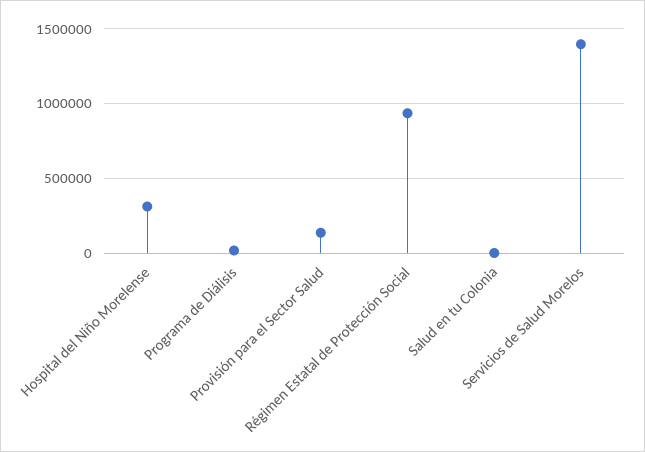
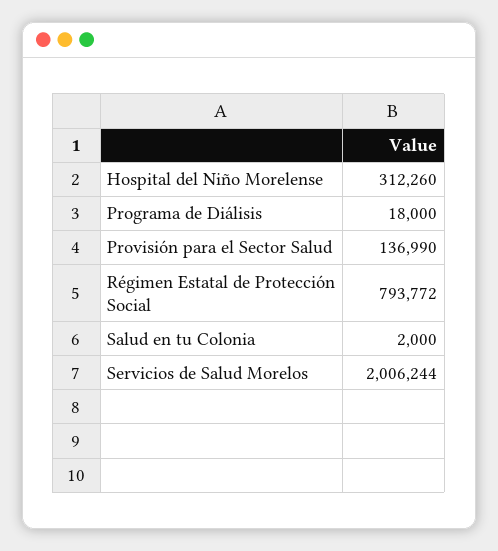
Régimen Estatal de Protección Social: 950000 -> 793772
Servicios de Salud Morelos: 1400000 -> 2006244

